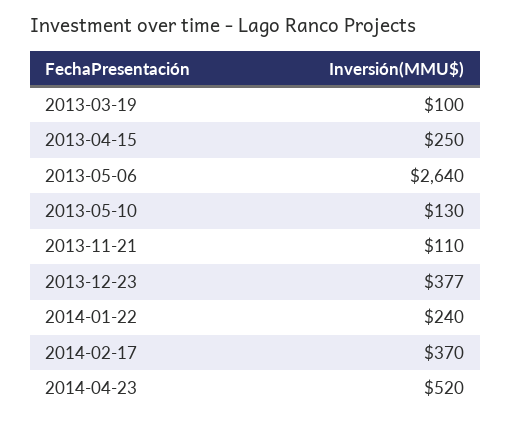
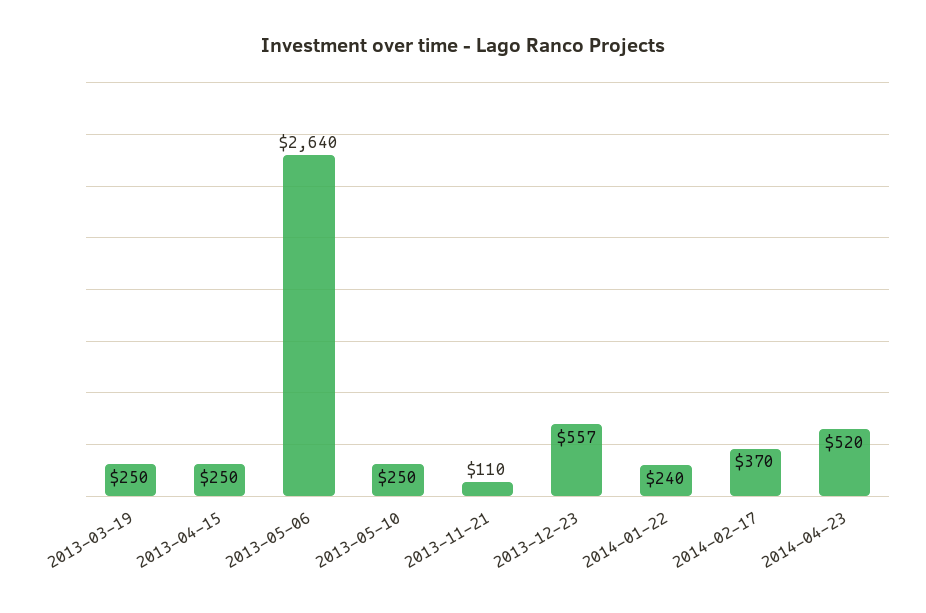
2013-03-19: 100 -> 250
2013-05-10: 130 -> 250
2013-12-23: 377 -> 557

